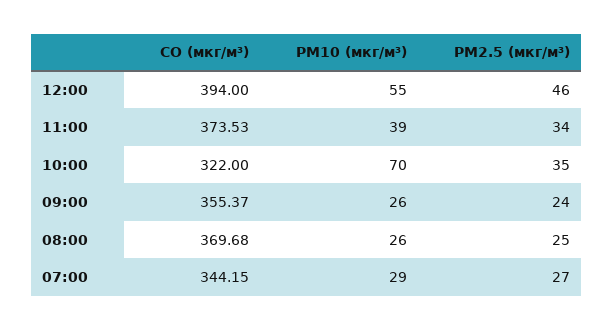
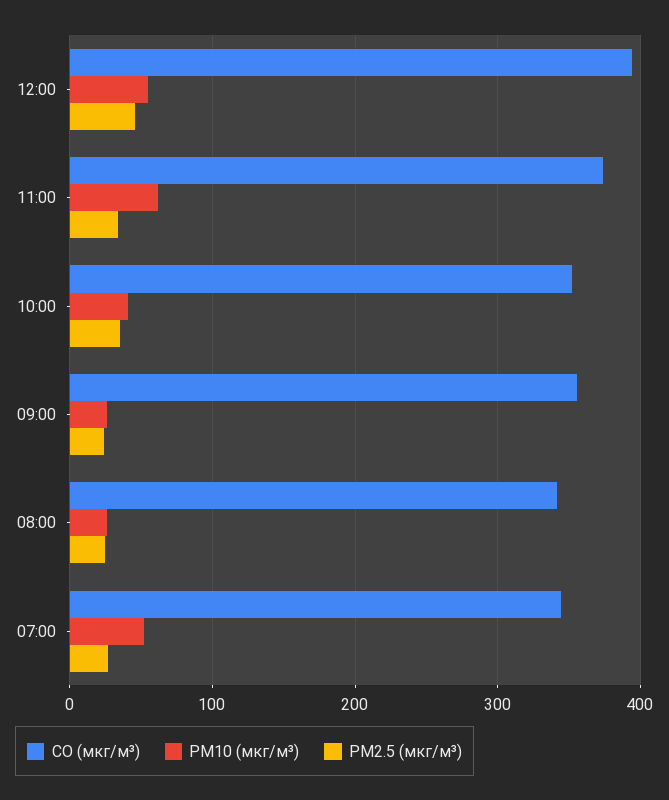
PM10 (мкг/м³), 11:00: 39 -> 60
CO (мкг/м³), 10:00: 322 -> 350
PM10 (мкг/м³), 10:00: 70 -> 40
CO (мкг/м³), 08:00: 369.68 -> 340
PM10 (мкг/м³), 07:00: 29 -> 50

